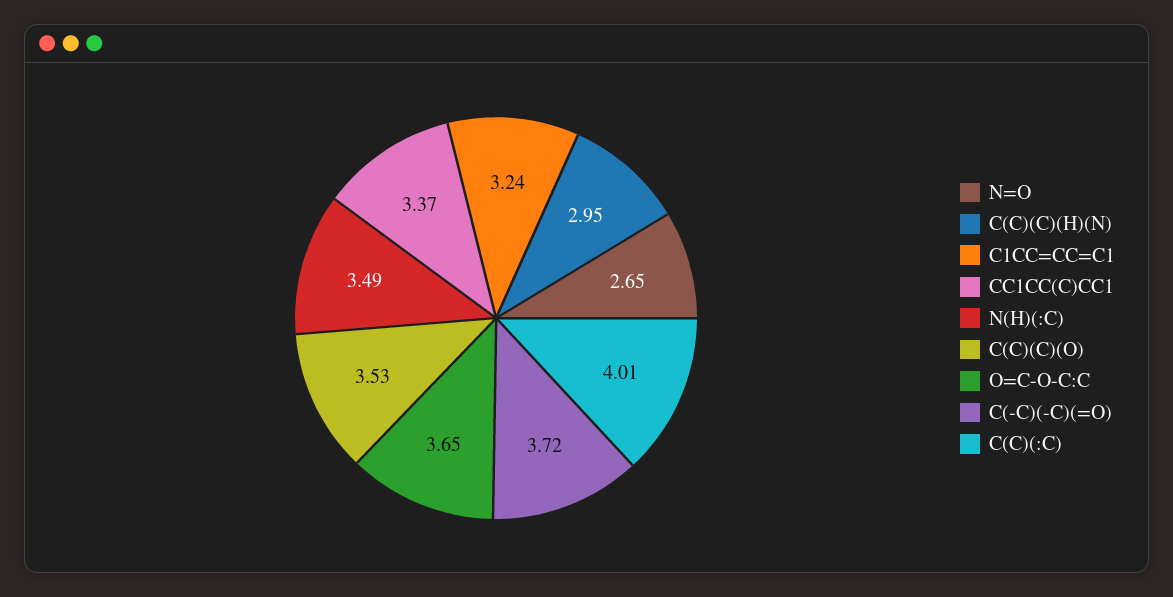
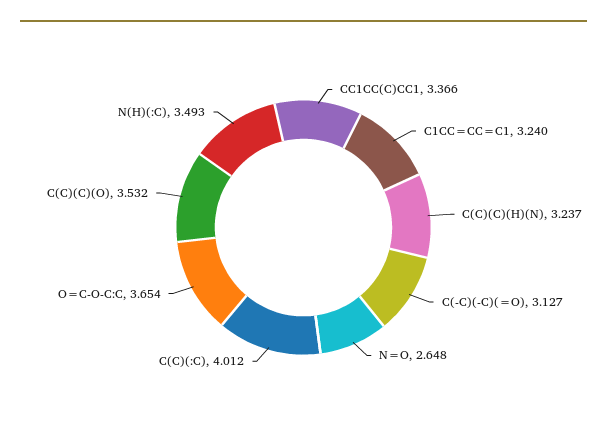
C(C)(C)(H)(N): 2.95 -> 3.237
C(-C)(-C)(=O): 3.72 -> 3.127

